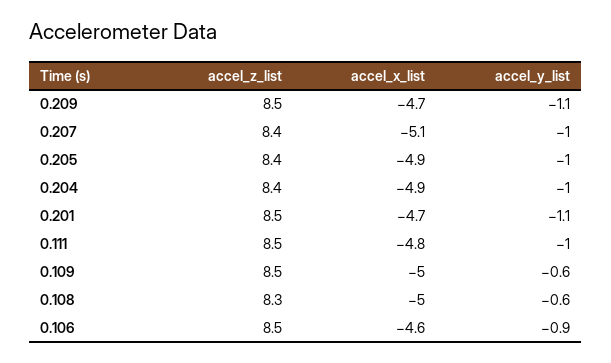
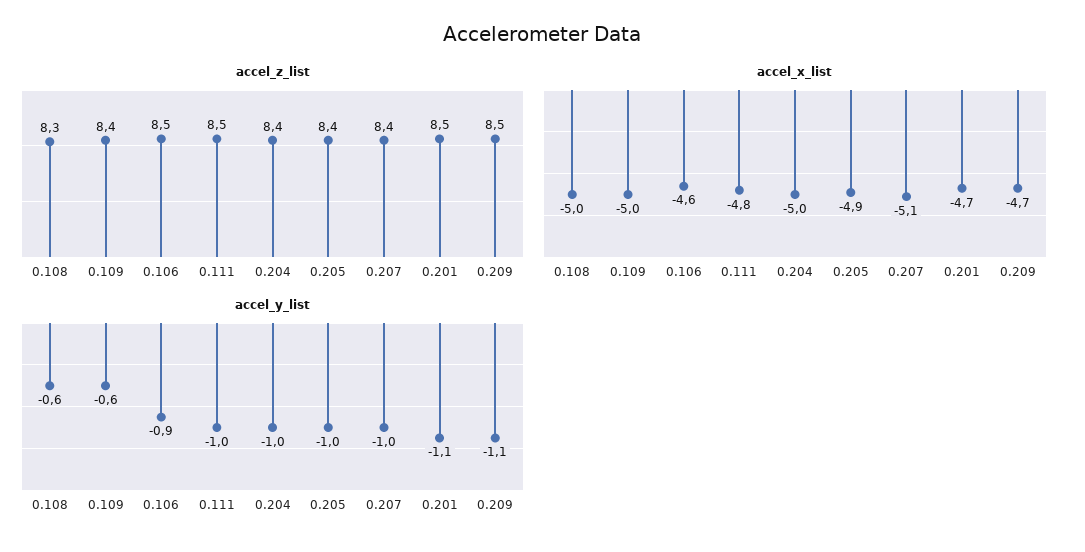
accel_x_list, 0.204: -4.9 -> -5
accel_z_list, 0.109: 8.5 -> 8.4

